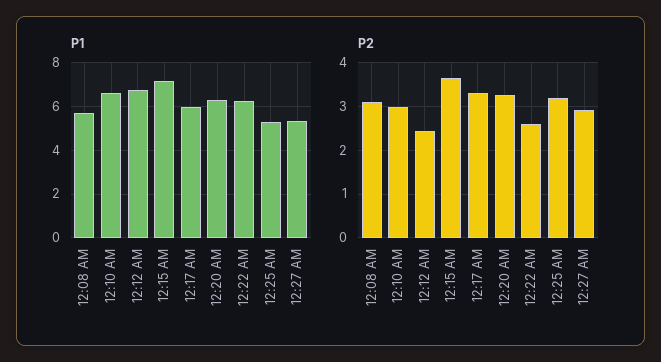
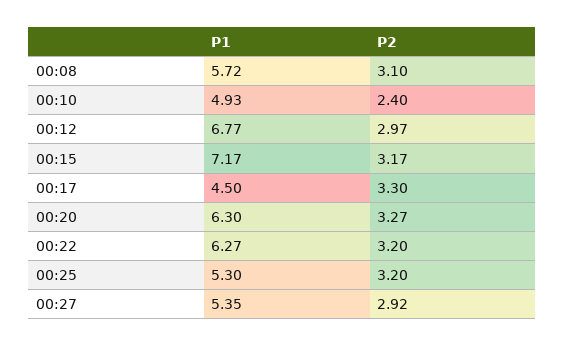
P1, 12:10 AM: 6.5 -> 4.93
P1, 12:17 AM: 6 -> 4.5
P2, 12:10 AM: 3 -> 2.4
P2, 12:12 AM: 2.4 -> 2.97
P2, 12:15 AM: 3.6 -> 3.17
P2, 12:22 AM: 2.6 -> 3.2

